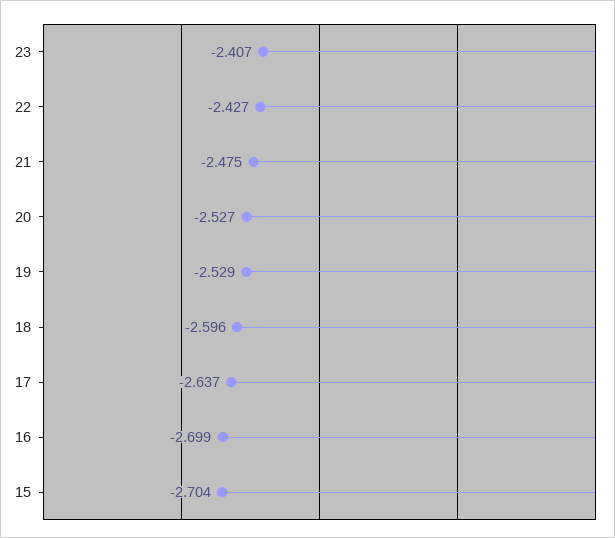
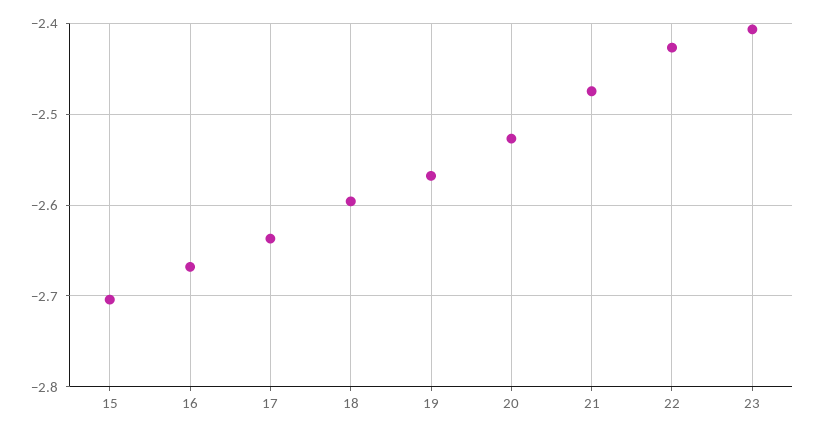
19: -2.529 -> -2.57
16: -2.699 -> -2.67

